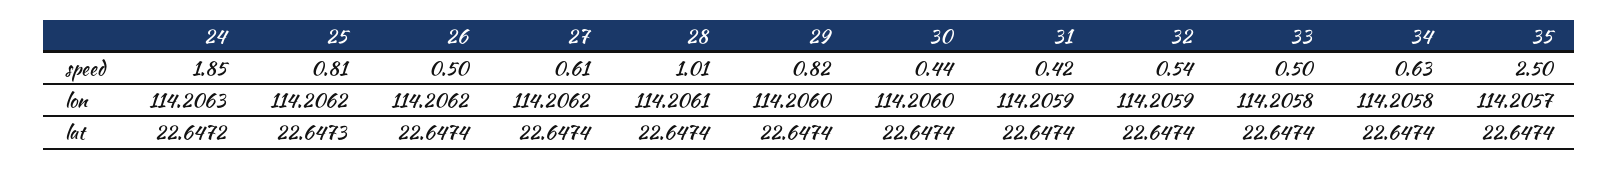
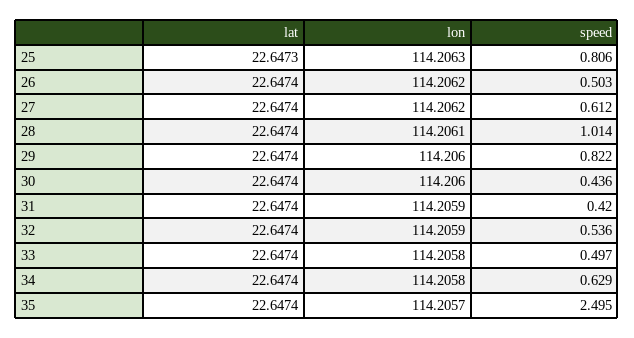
24, speed: 1.85 -> none
24, lon: 114.2063 -> none
25, lon: 114.2062 -> 114.2063
24, lat: 22.6472 -> none

